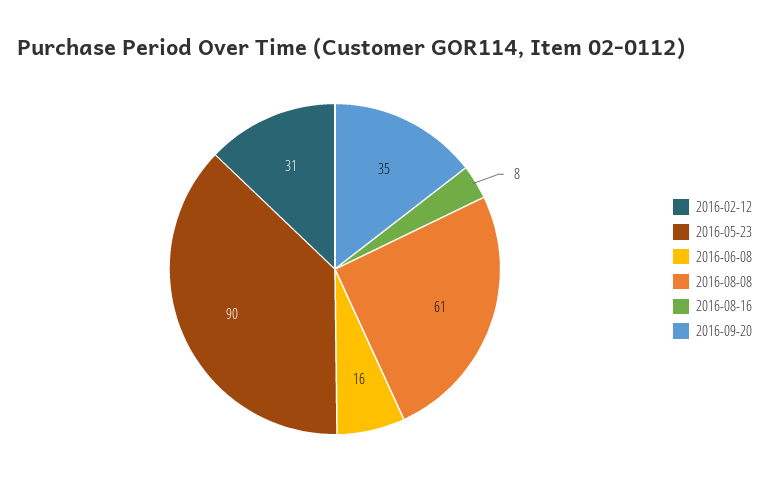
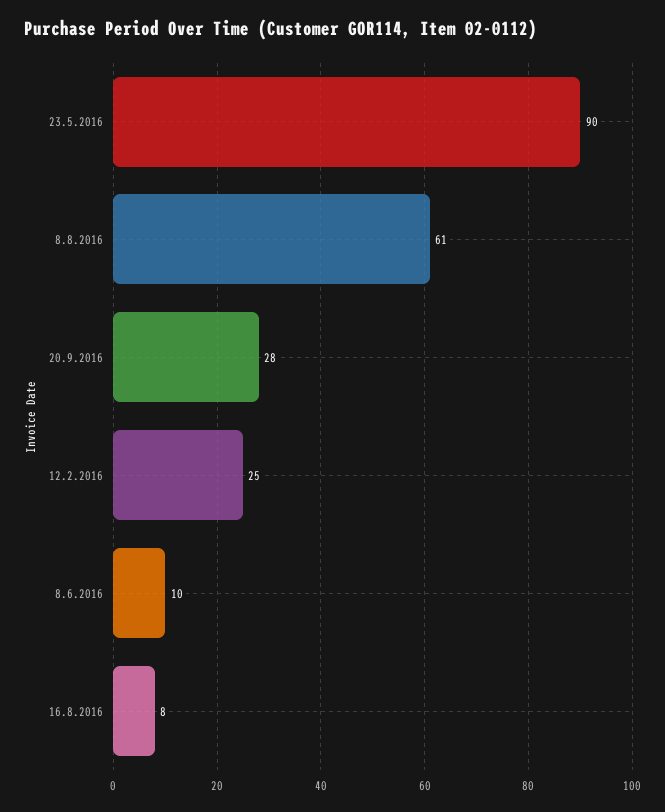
2016-02-12: 31 -> 25
2016-06-08: 16 -> 10
2016-09-20: 35 -> 28

